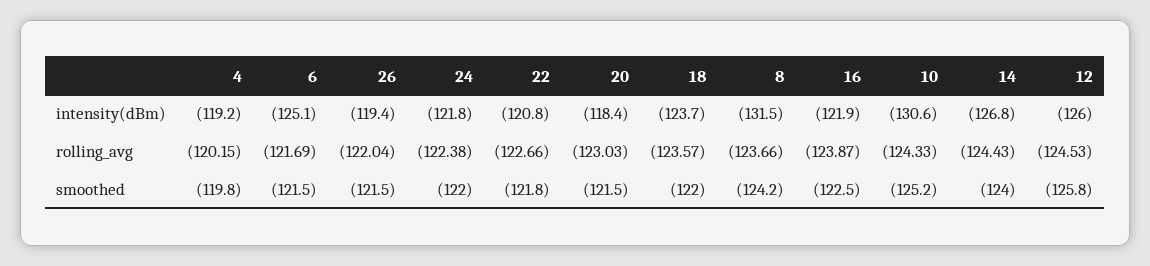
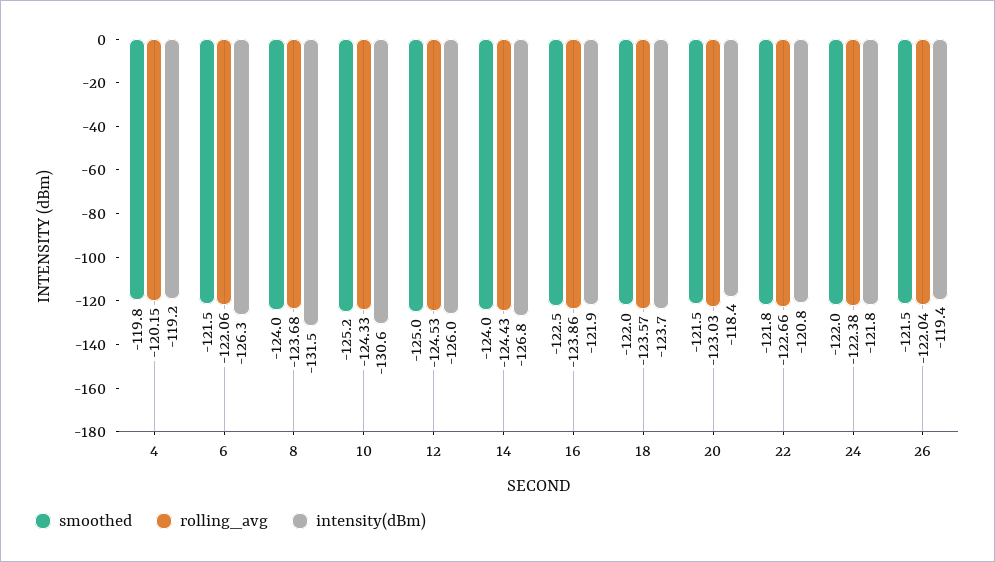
intensity(dBm), 6: -125.1 -> -126.3
rolling_avg, 6: -121.69 -> -122.06
rolling_avg, 8: -123.66 -> -123.68
rolling_avg, 16: -123.87 -> -123.86
smoothed, 8: -124.2 -> -124
smoothed, 12: -125.8 -> -125

